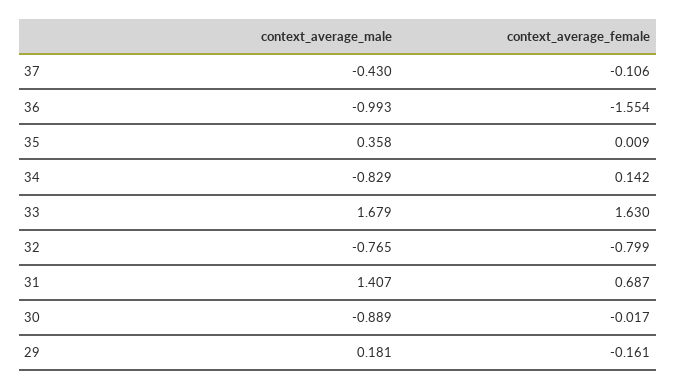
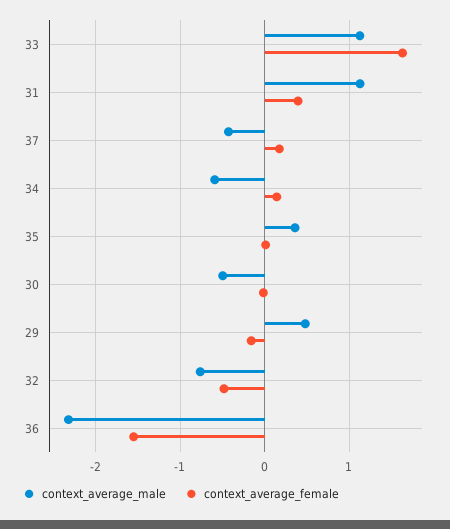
context_average_female, 37: -0.106 -> 0.2
context_average_male, 36: -0.993 -> -2.3
context_average_male, 34: -0.829 -> -0.6
context_average_male, 33: 1.679 -> 1.1
context_average_female, 32: -0.799 -> -0.5
context_average_male, 31: 1.407 -> 1.1
context_average_female, 31: 0.687 -> 0.4
context_average_male, 30: -0.889 -> -0.5
context_average_male, 29: 0.181 -> 0.5

